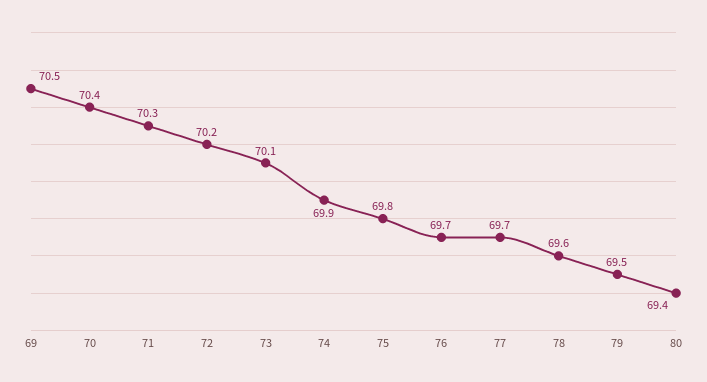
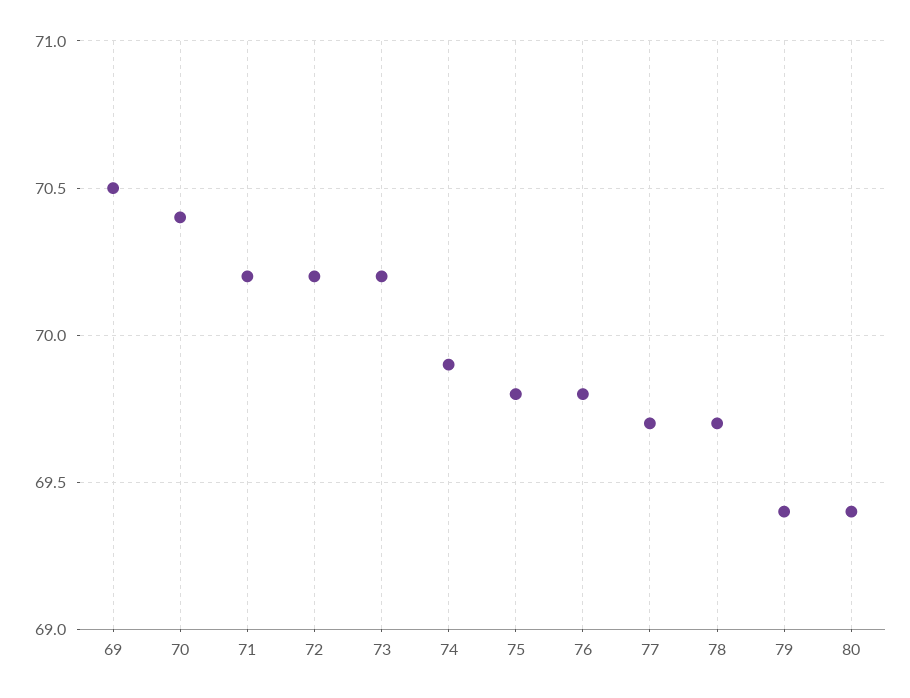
71: 70.3 -> 70.2
73: 70.1 -> 70.2
76: 69.7 -> 69.8
78: 69.6 -> 69.7
79: 69.5 -> 69.4

